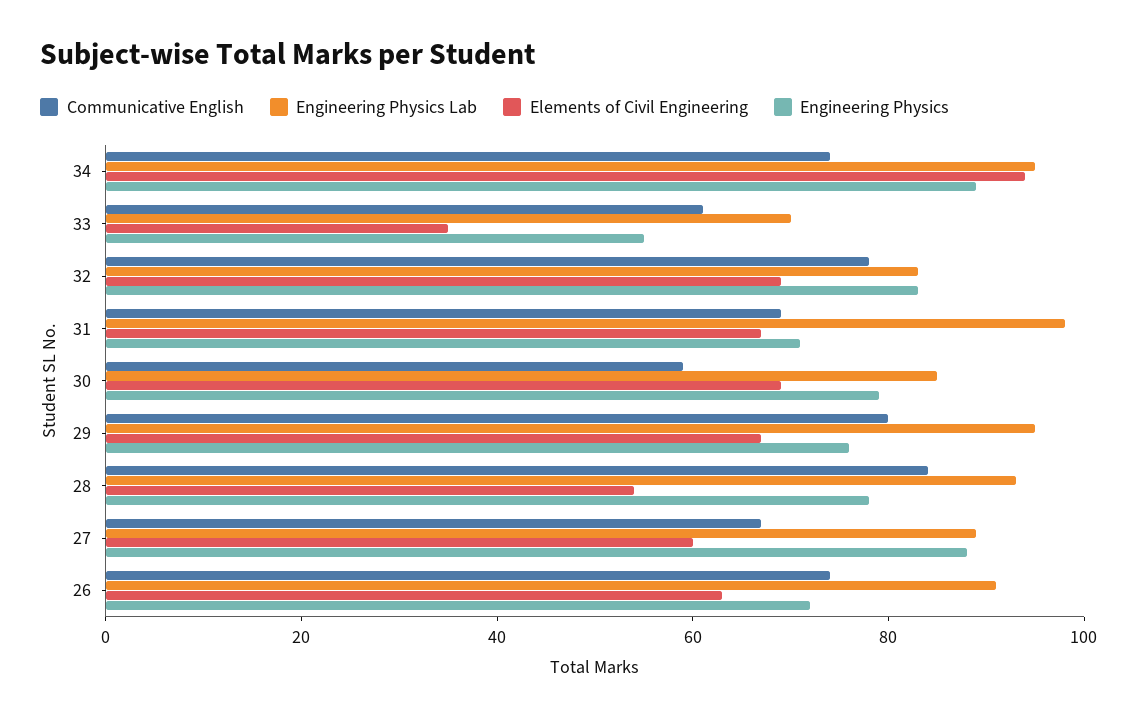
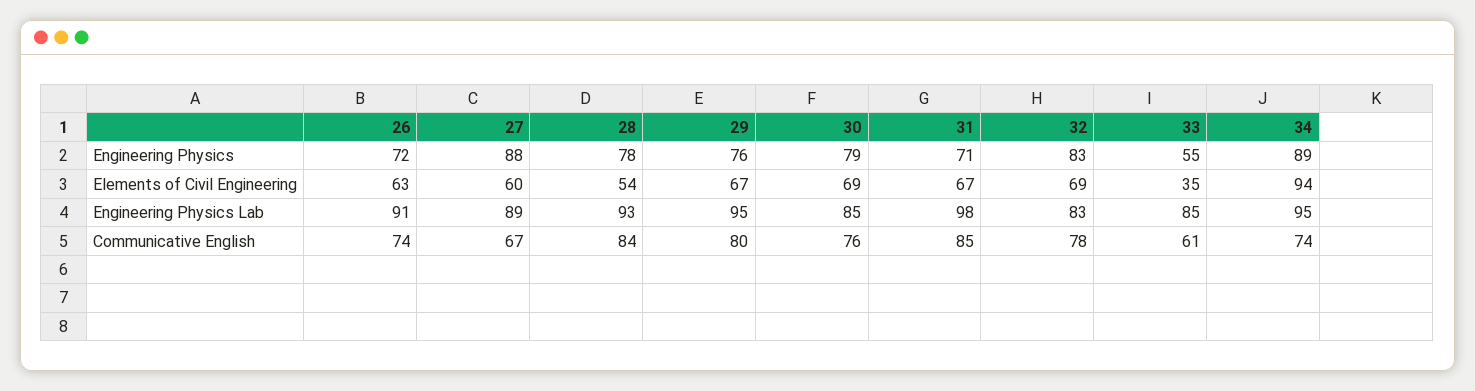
Engineering Physics Lab, 33: 70 -> 85
Communicative English, 31: 70 -> 85
Communicative English, 30: 60 -> 76

